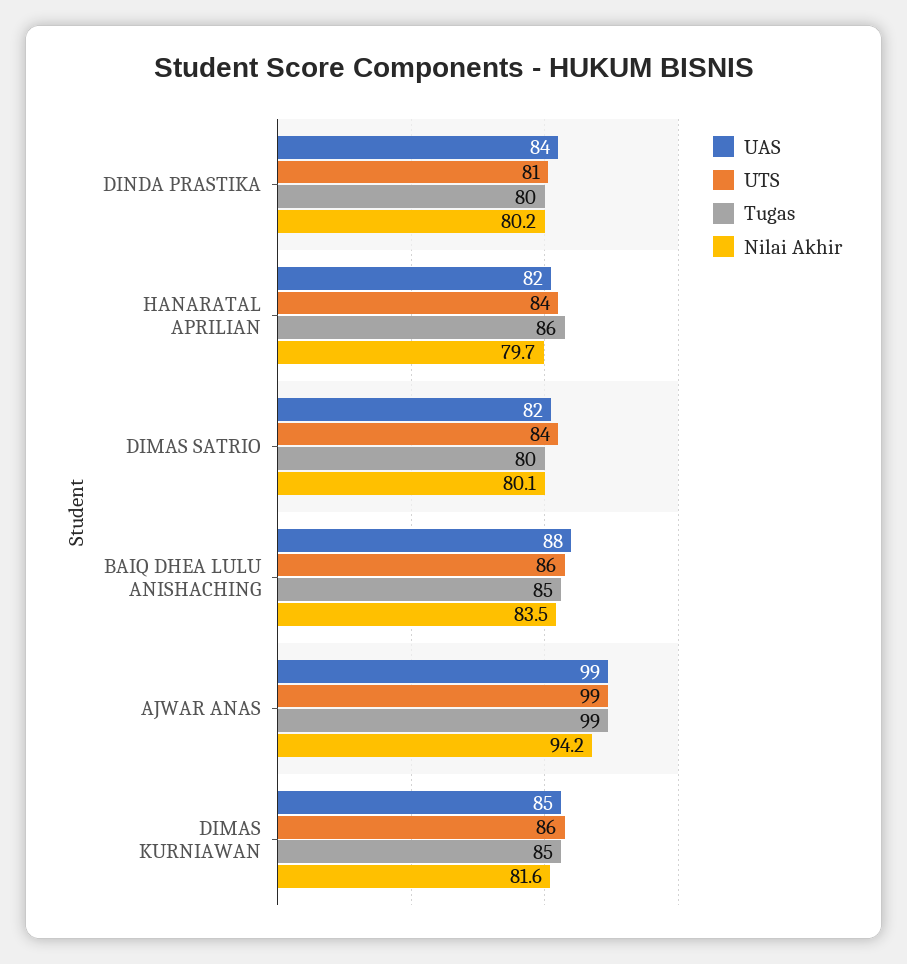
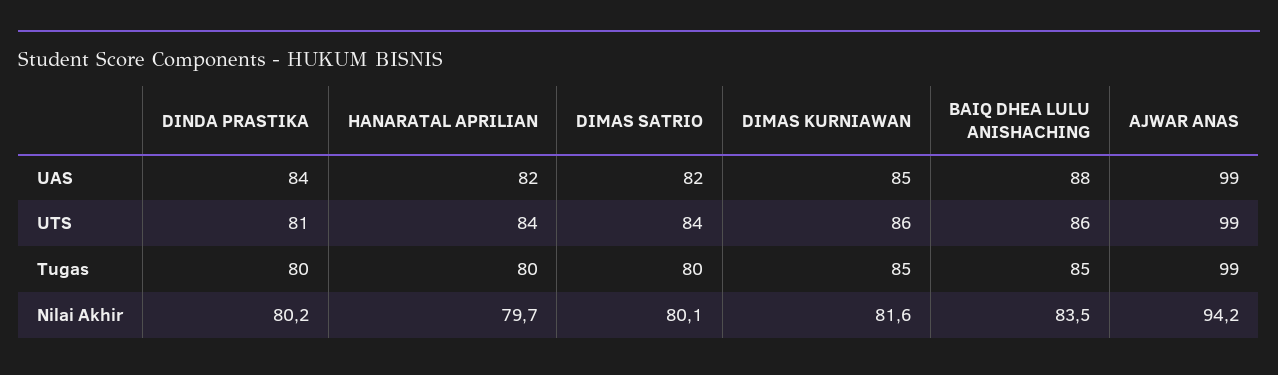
Tugas, HANARATAL APRILIAN: 86 -> 80

